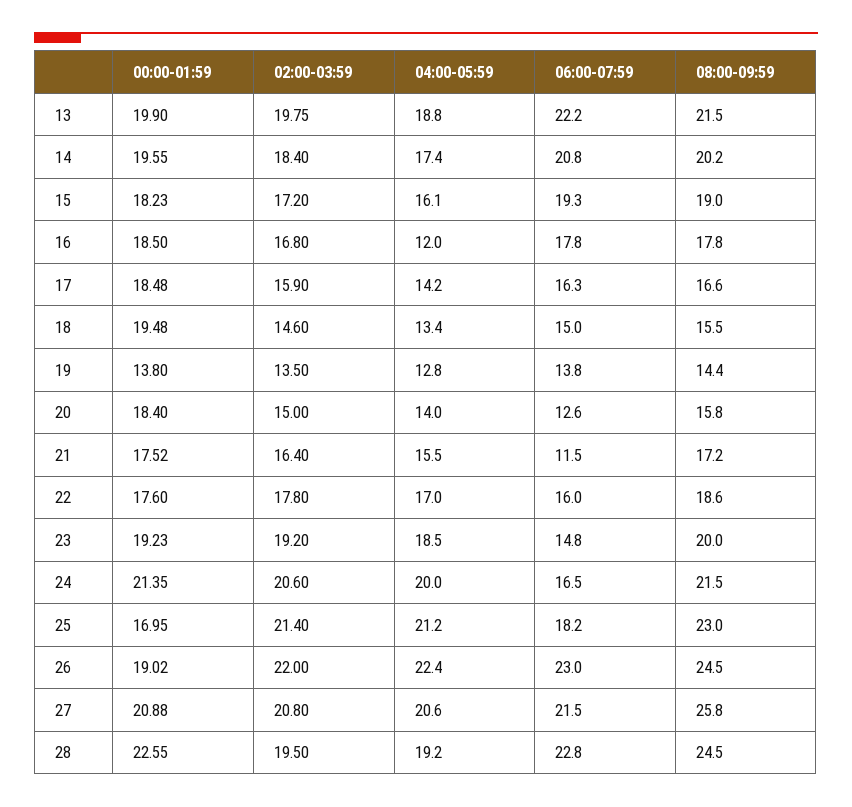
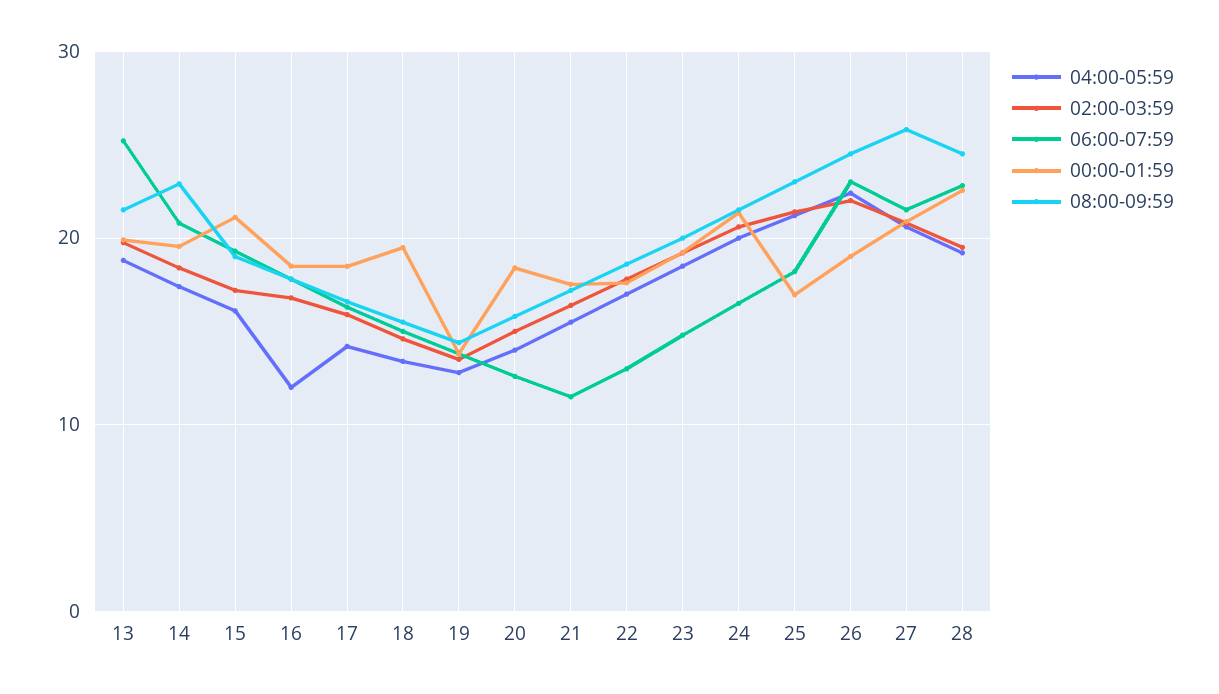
06:00-07:59, 13: 22.2 -> 25
08:00-09:59, 14: 20.2 -> 23
00:00-01:59, 15: 18.23 -> 21
06:00-07:59, 22: 16 -> 13

